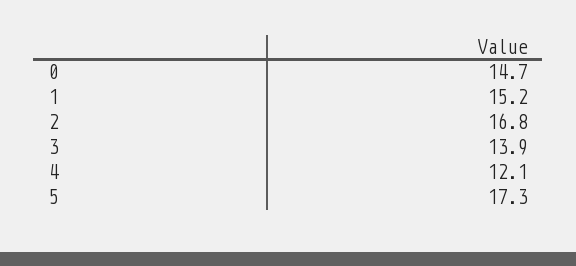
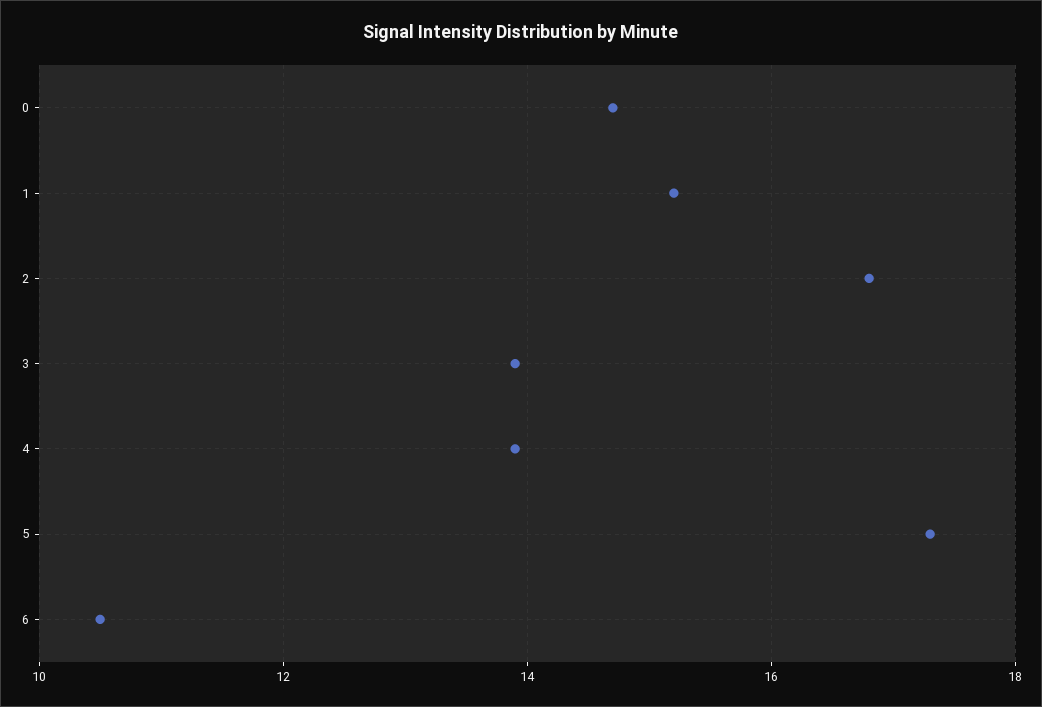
4: 12.1 -> 14
6: none -> 10.5

